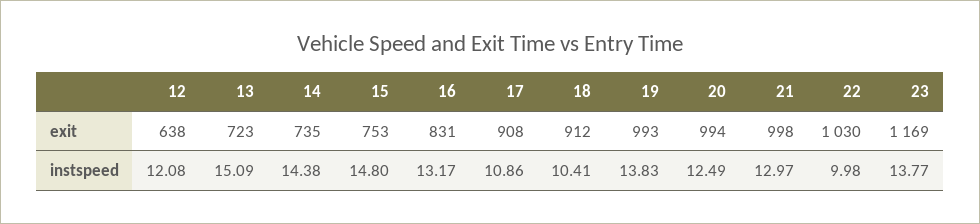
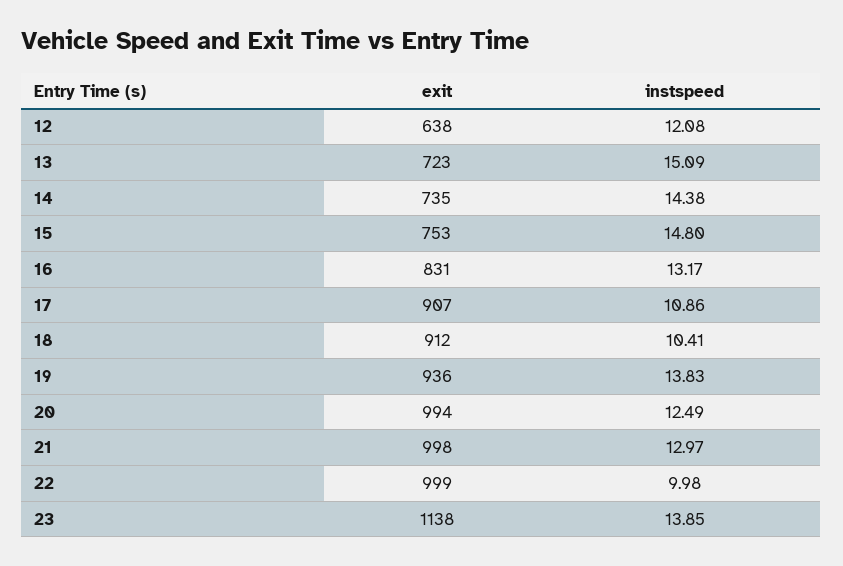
17, exit: 908 -> 907
19, exit: 993 -> 936
22, exit: 1030 -> 999
23, exit: 1169 -> 1138
23, instspeed: 13.77 -> 13.85

